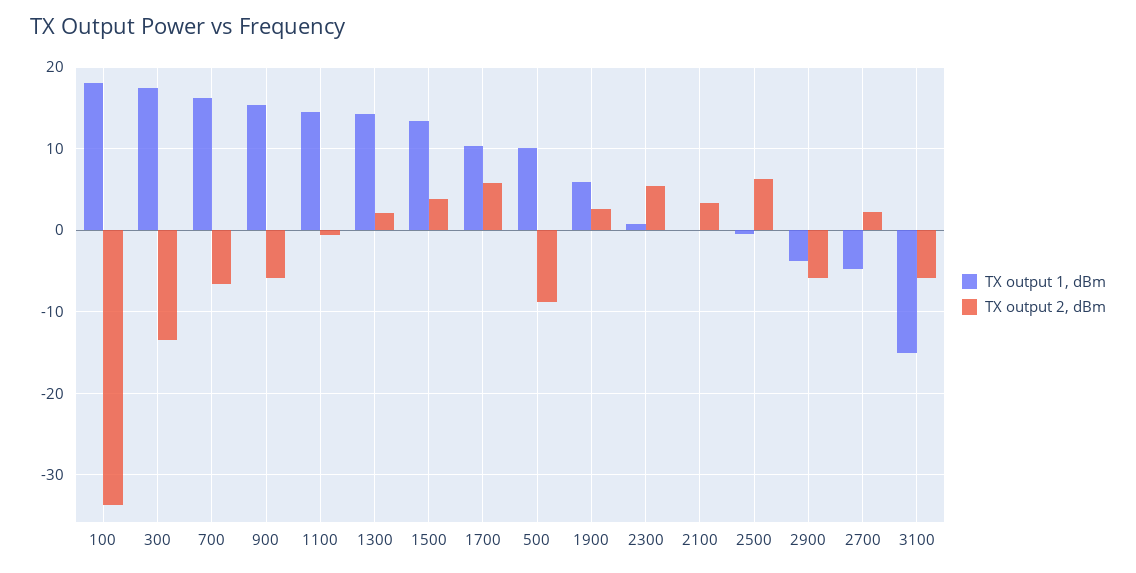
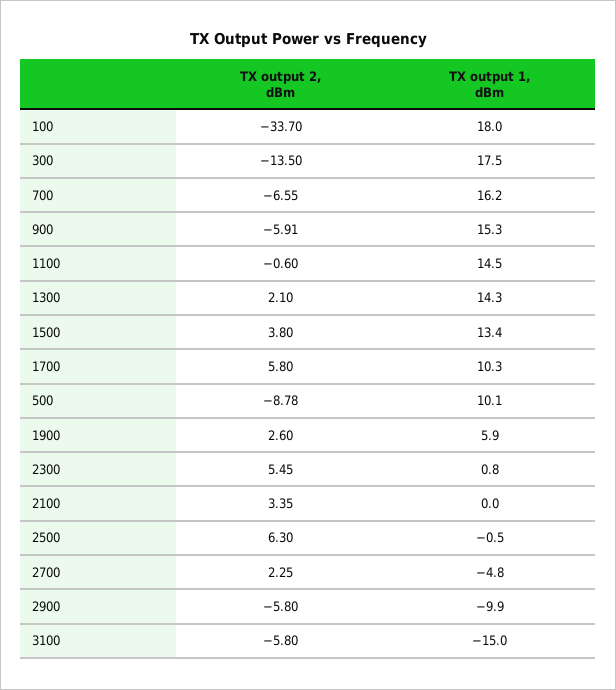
TX output 1, dBm, 2900: -4 -> -9.9

